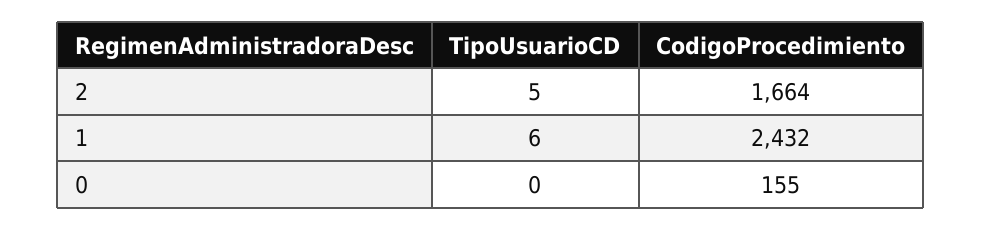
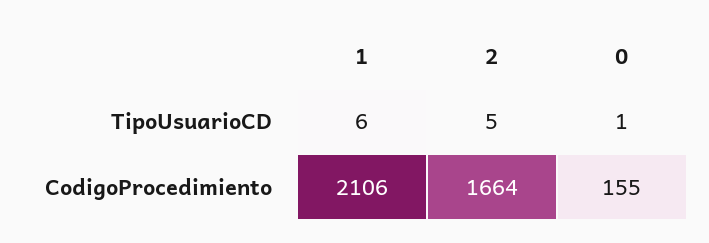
CodigoProcedimiento, 1: 2432 -> 2106
TipoUsuarioCD, 0: 0 -> 1

